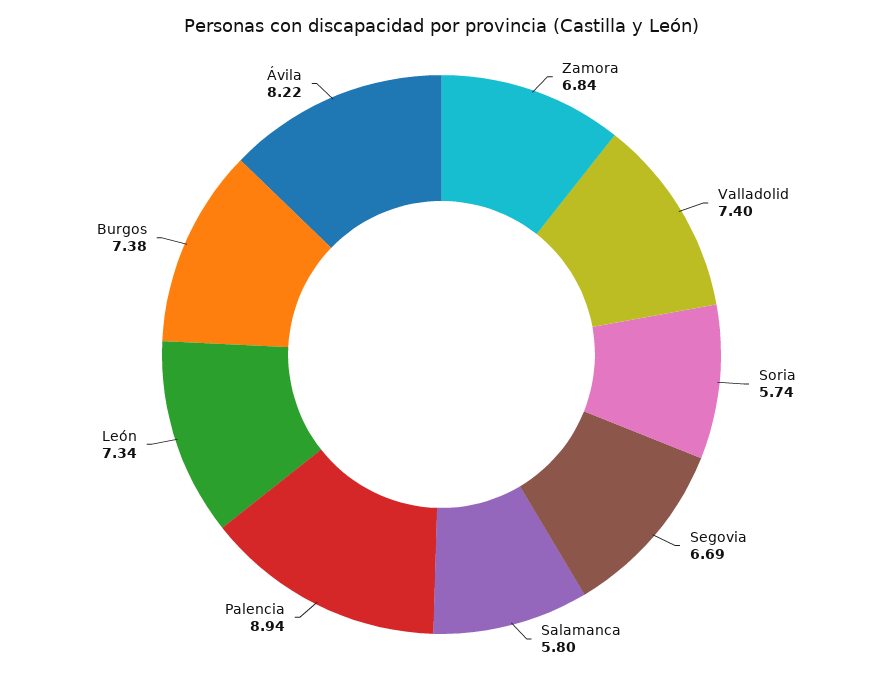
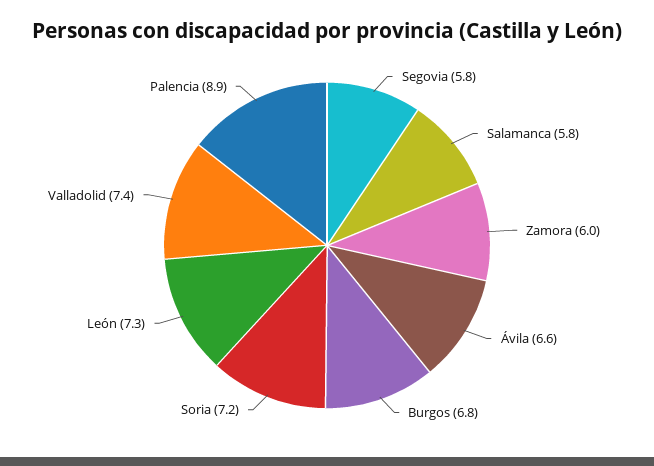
Zamora: 6.84 -> 6
Soria: 5.74 -> 7.2
Segovia: 6.69 -> 5.8
Burgos: 7.38 -> 6.8
Ávila: 8.22 -> 6.6

